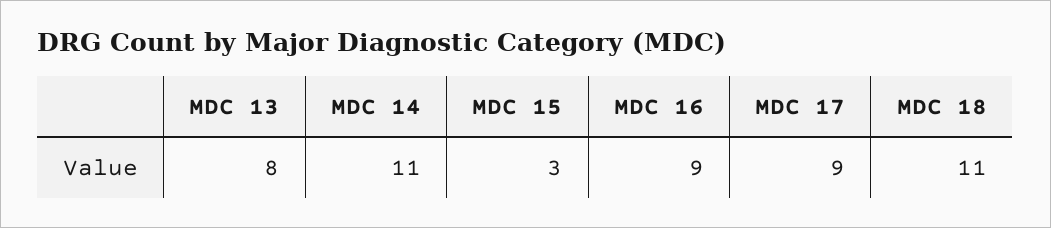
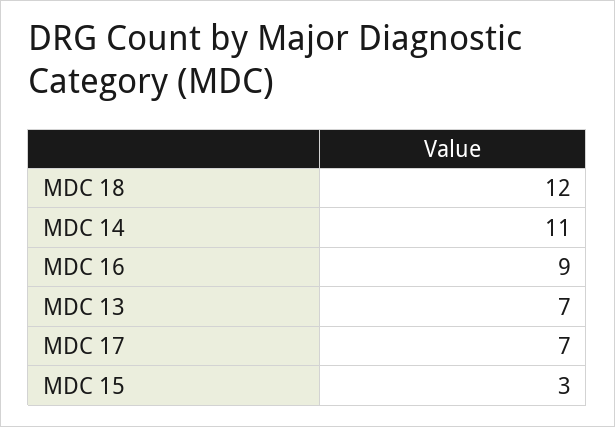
MDC 13: 8 -> 7
MDC 17: 9 -> 7
MDC 18: 11 -> 12

